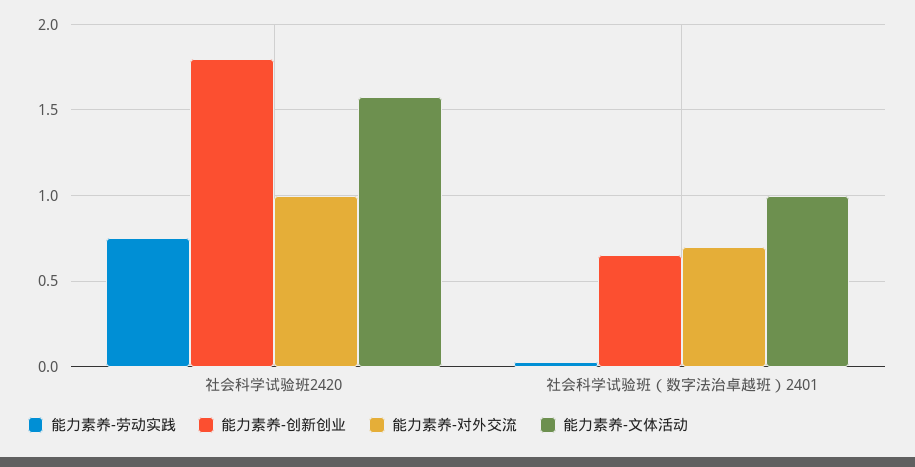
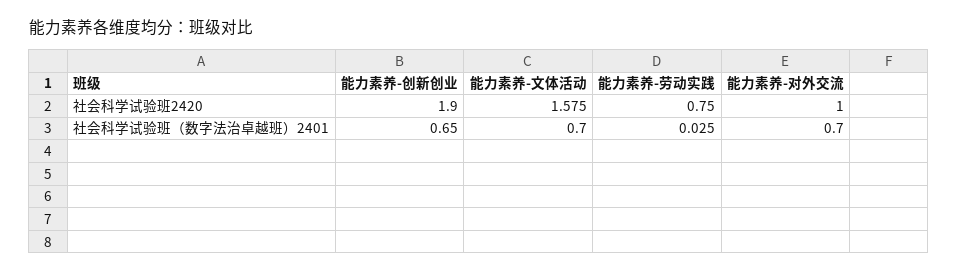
能力素养-创新创业, 社会科学试验班2420: 1.8 -> 1.9
能力素养-文体活动, 社会科学试验班（数字法治卓越班）2401: 1 -> 0.7

